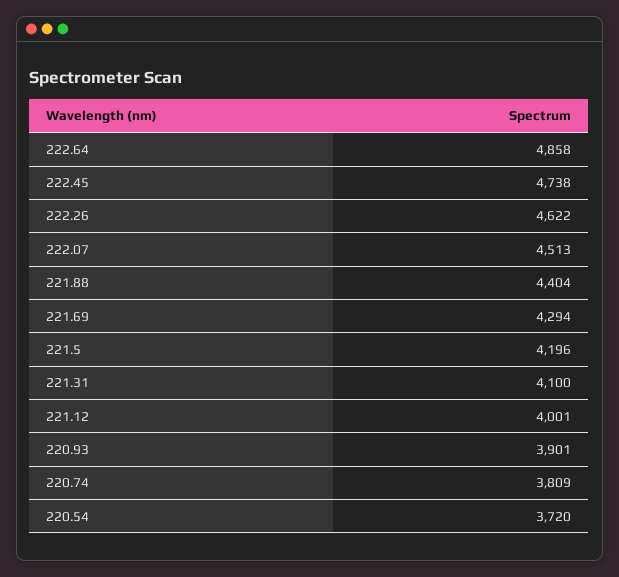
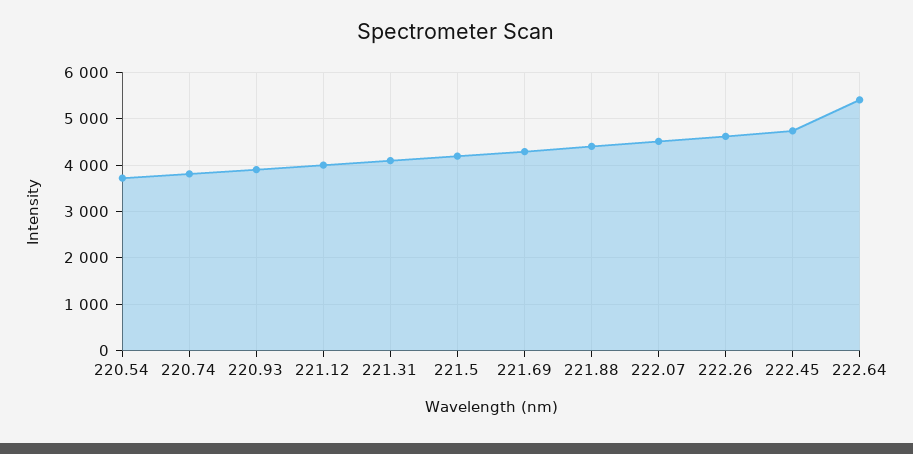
222.64: 4858 -> 5400

